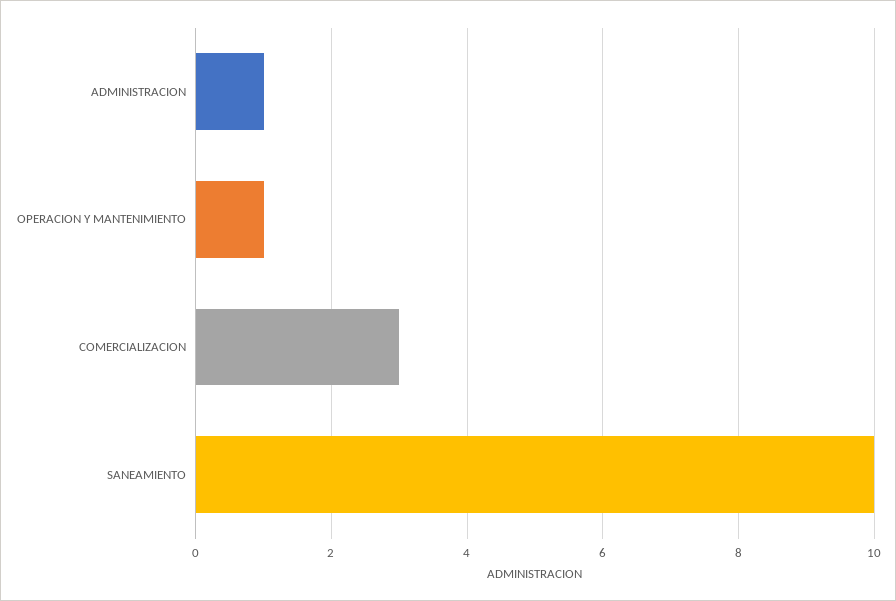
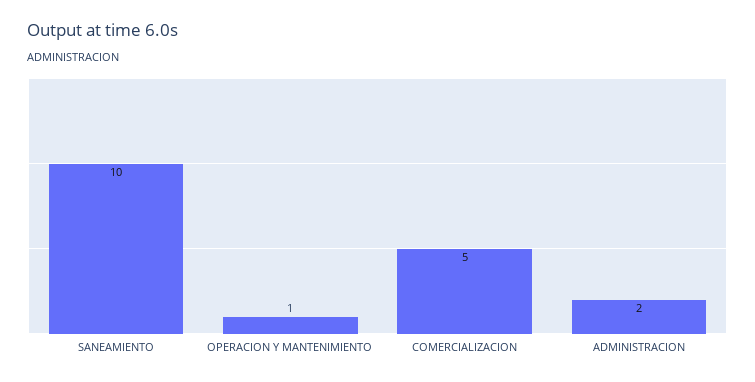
ADMINISTRACION: 1 -> 2
COMERCIALIZACION: 3 -> 5

